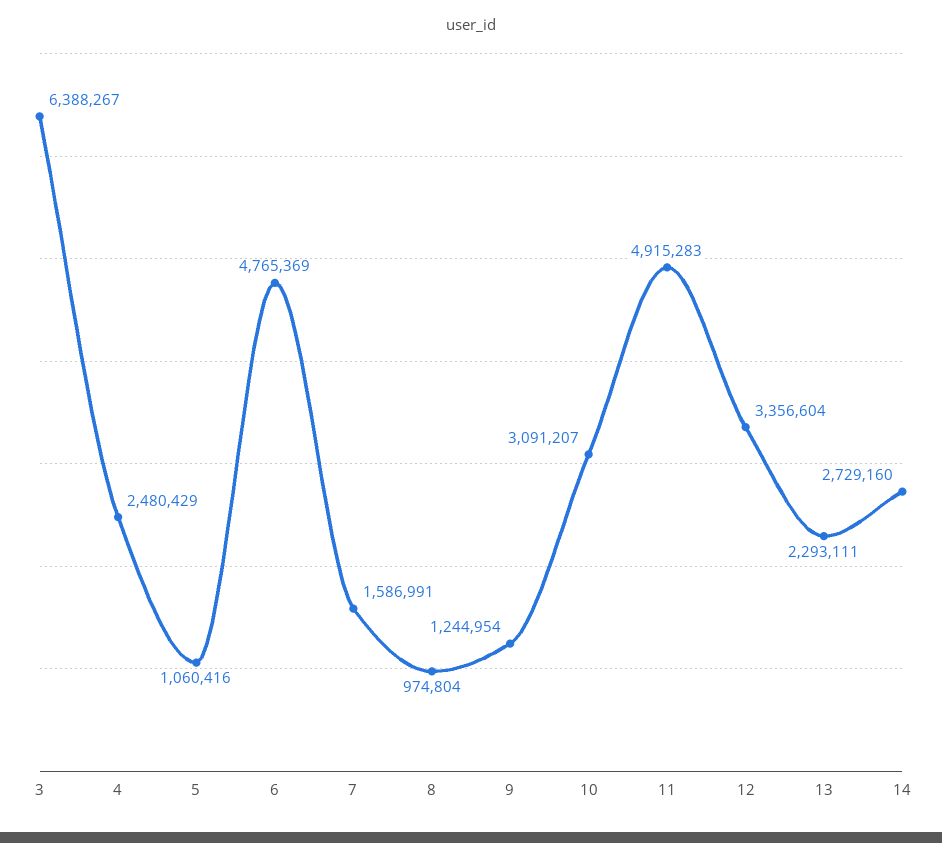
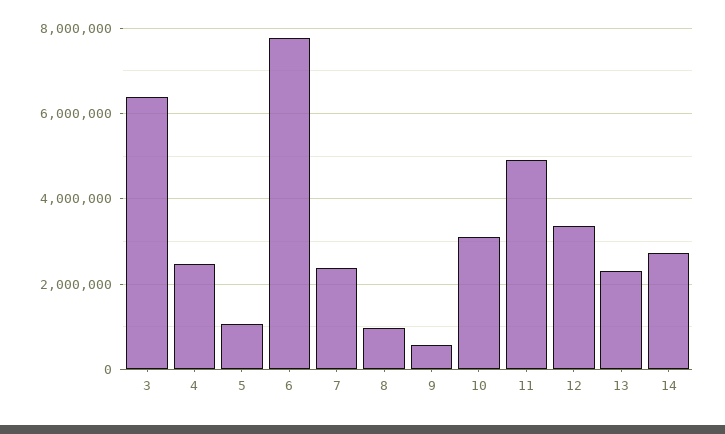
6: 4765369 -> 7800000
7: 1586991 -> 2400000
9: 1244954 -> 600000

